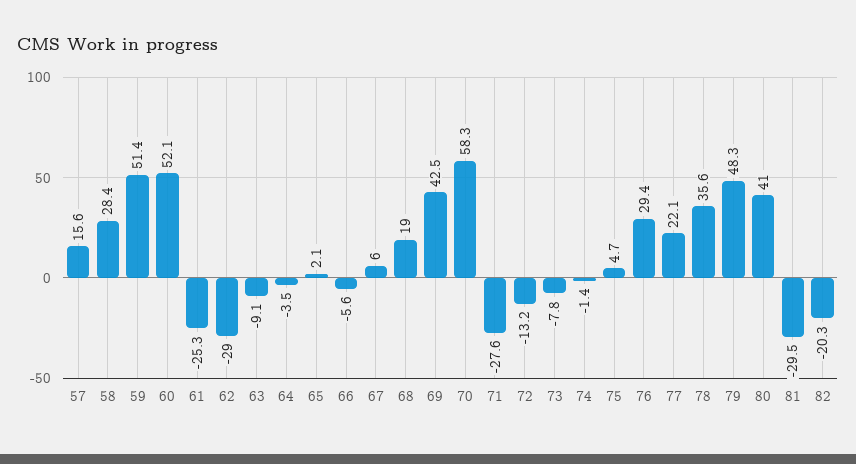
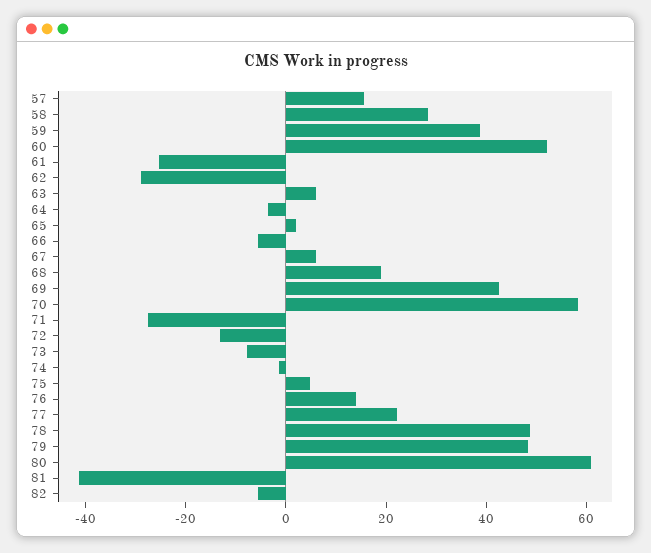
59: 51.4 -> 40
63: -9.1 -> 5
76: 29.4 -> 15
78: 35.6 -> 50
80: 41 -> 60
81: -29.5 -> -40
82: -20.3 -> -5

